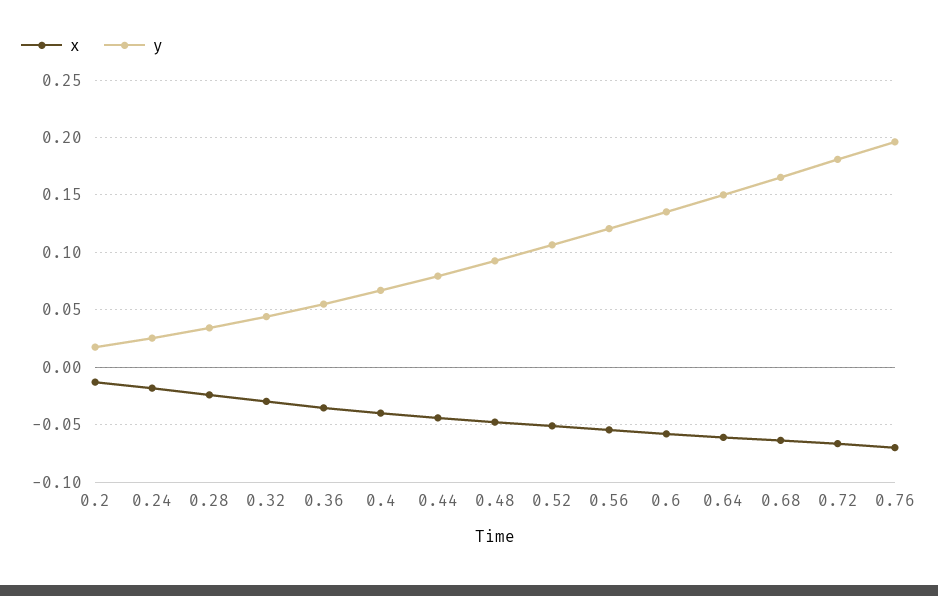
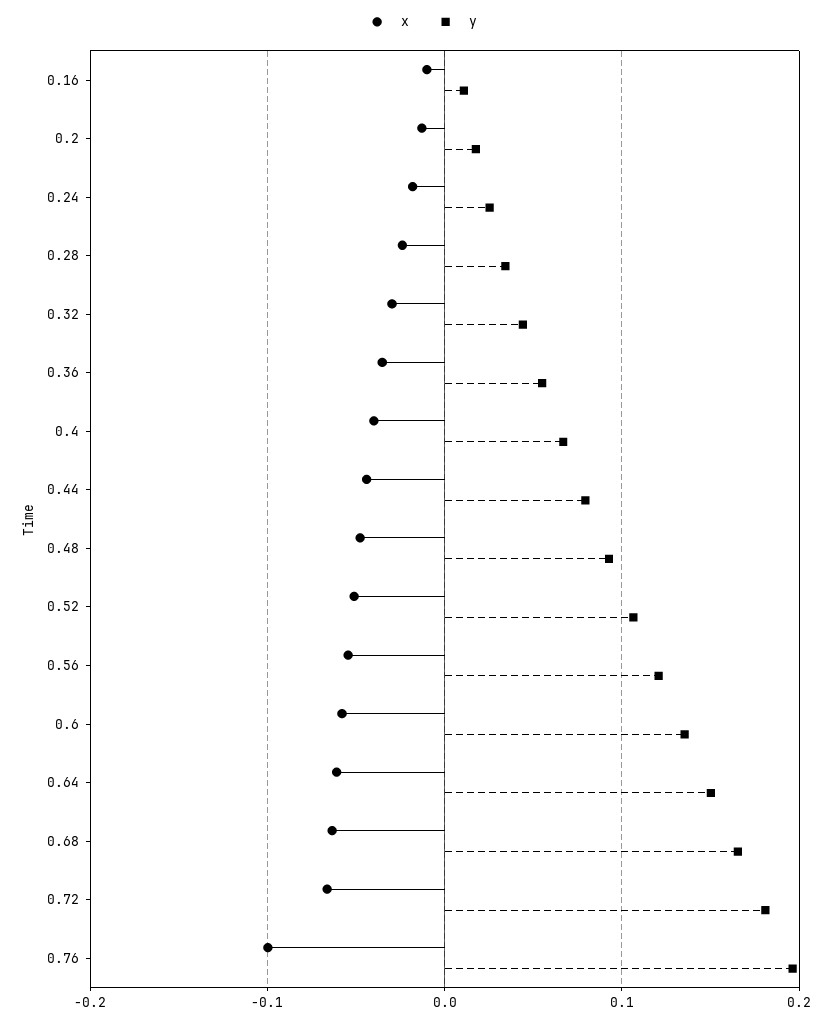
x, 0.76: -0.07 -> -0.1
x, 0.16: none -> -0.01
y, 0.16: none -> 0.01

